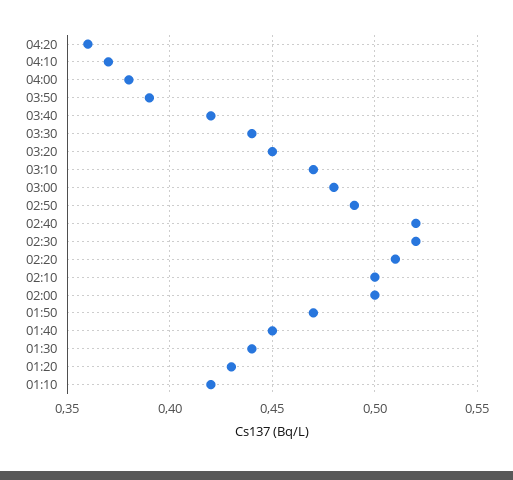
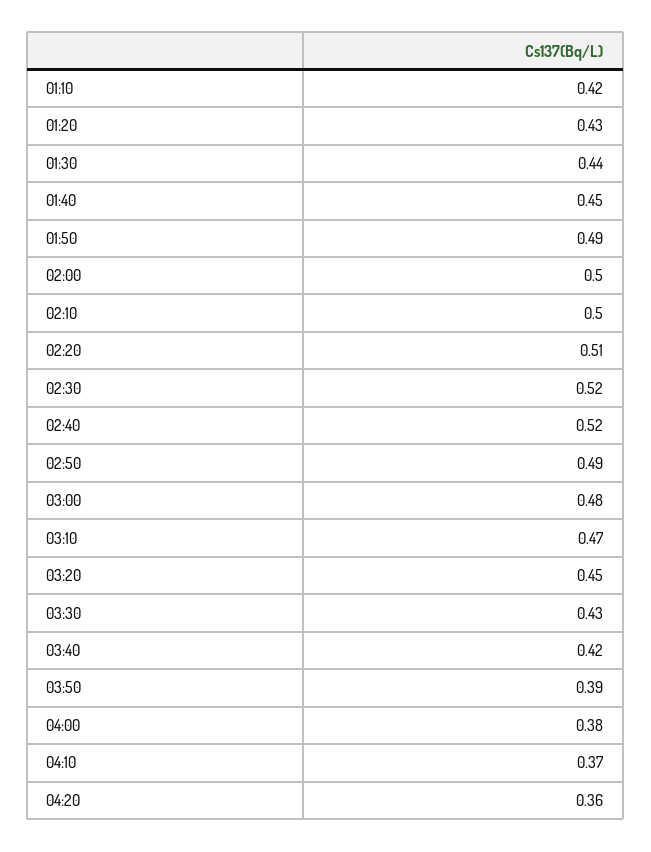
03:30: 0.44 -> 0.43
01:50: 0.47 -> 0.49

